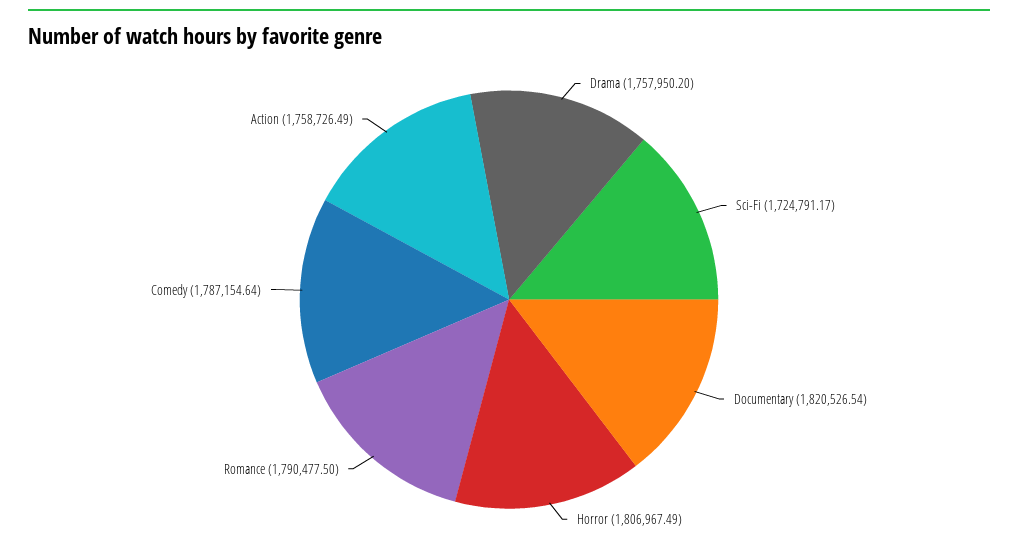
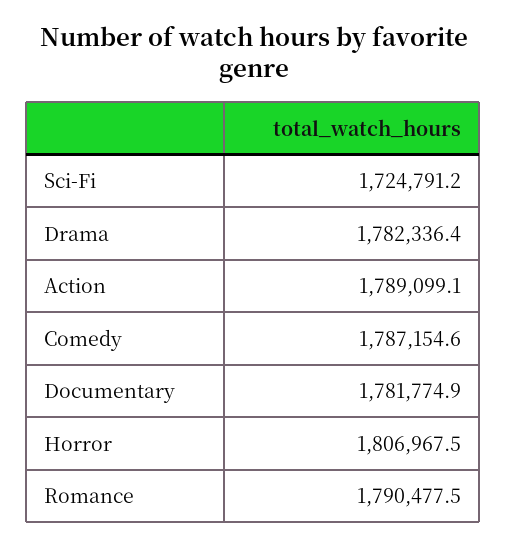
Drama: 1757950.2 -> 1782336.4
Documentary: 1820526.54 -> 1781774.9
Action: 1758726.49 -> 1789099.1

